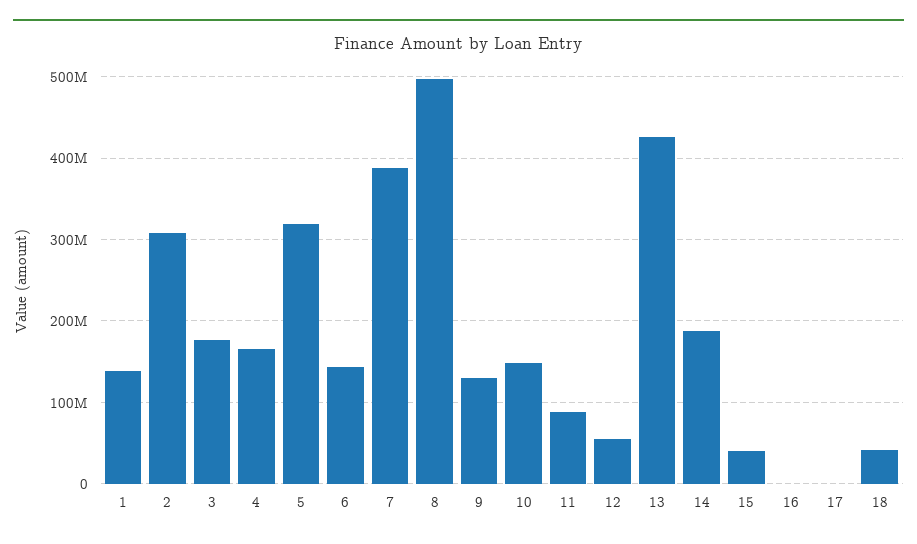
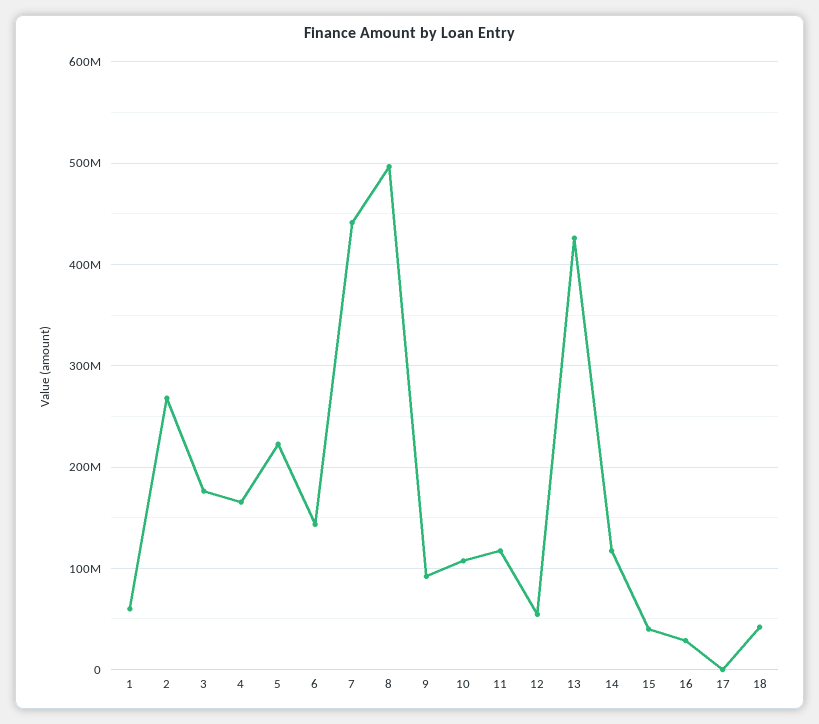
1: 140000000 -> 60000000
2: 310000000 -> 270000000
5: 320000000 -> 220000000
7: 390000000 -> 440000000
9: 130000000 -> 90000000
10: 150000000 -> 110000000
11: 90000000 -> 120000000
14: 190000000 -> 120000000
16: 0 -> 30000000

